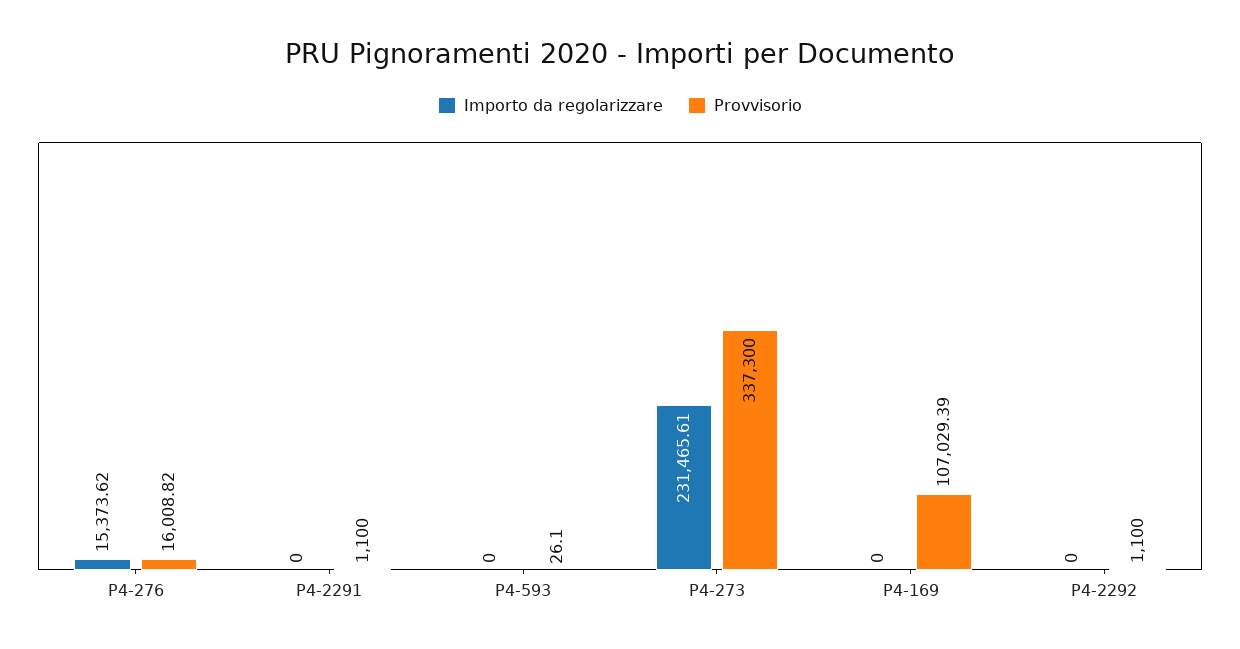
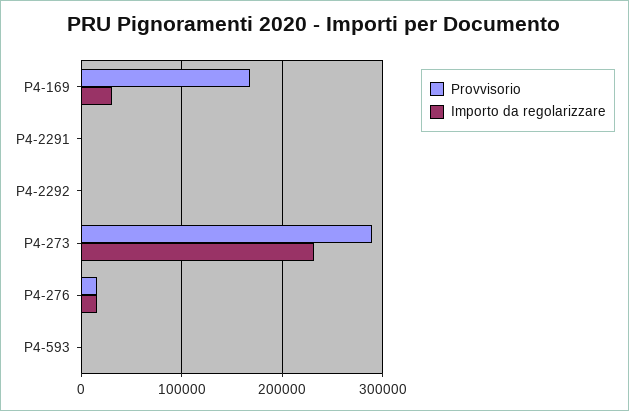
Provvisorio, P4-273: 337300 -> 290000
Importo da regolarizzare, P4-169: 0 -> 30000
Provvisorio, P4-169: 107029.39 -> 170000

